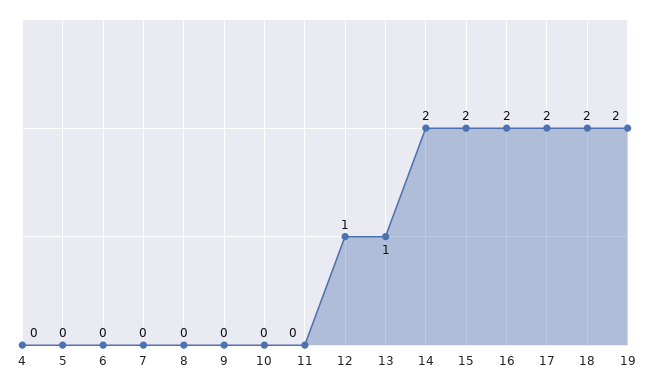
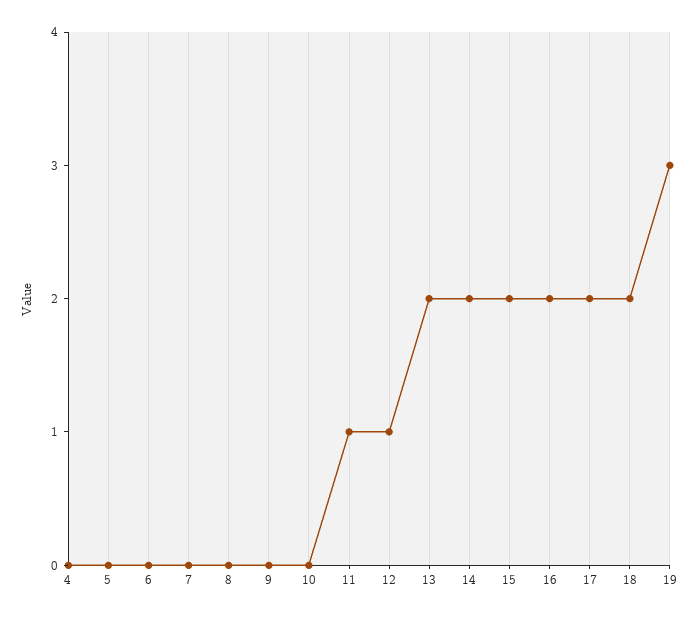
11: 0 -> 1
13: 1 -> 2
19: 2 -> 3

